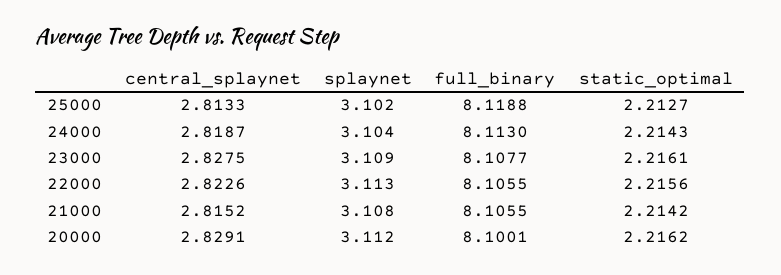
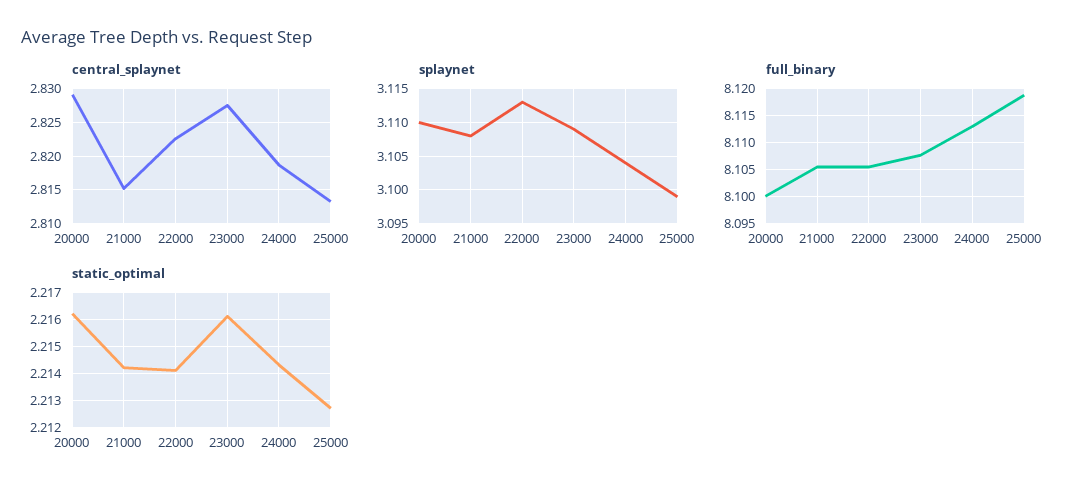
splaynet, 25000: 3.102 -> 3.099
static_optimal, 22000: 2.2156 -> 2.214
splaynet, 20000: 3.112 -> 3.11

